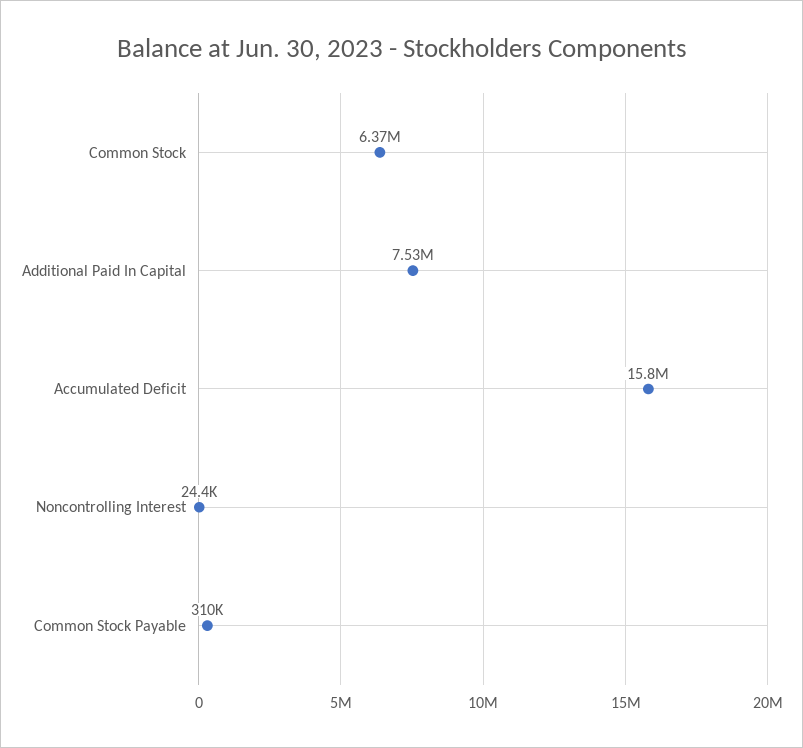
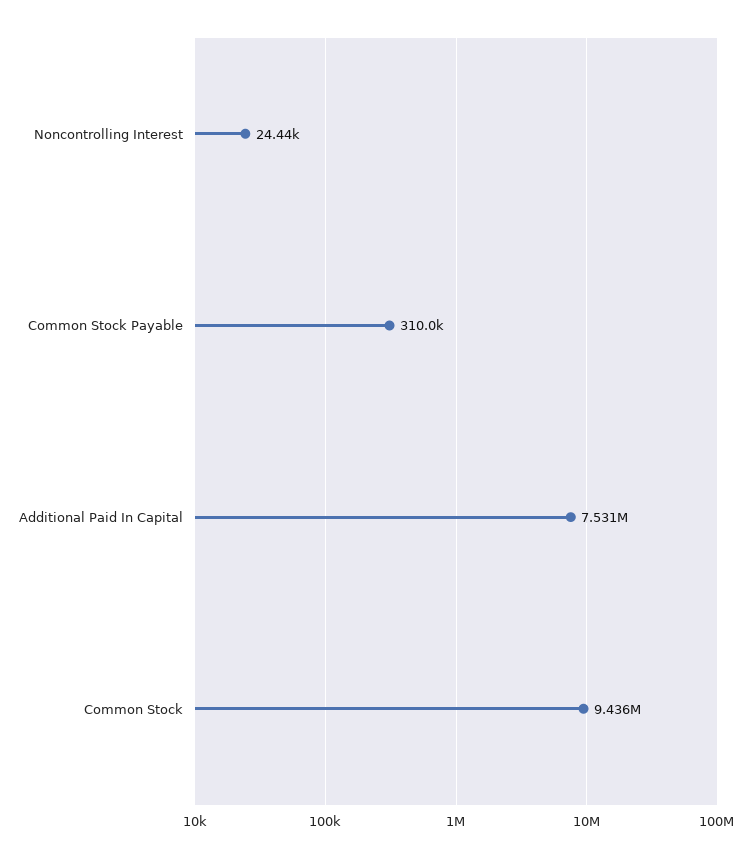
Common Stock: 6370000 -> 9436000
Accumulated Deficit: 15800000 -> none

